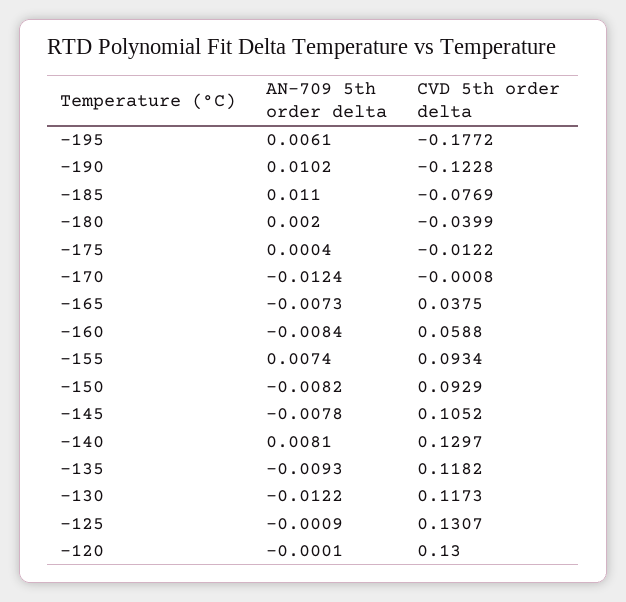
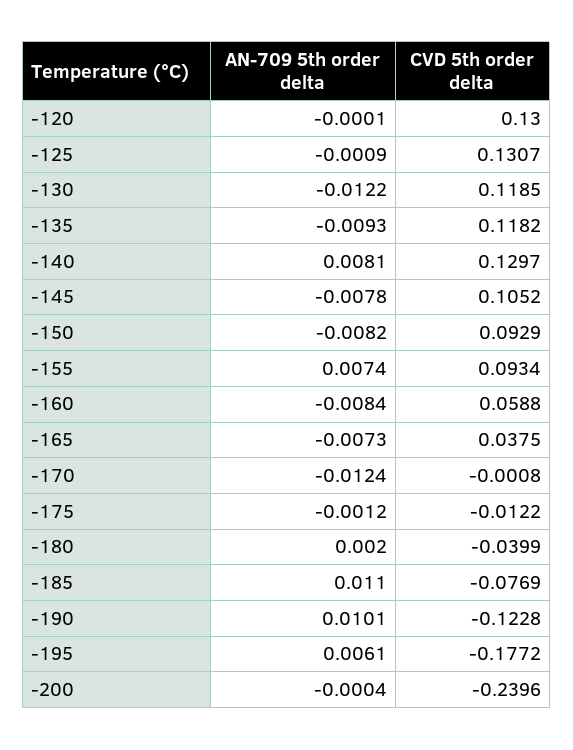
AN-709 5th order delta, -190: 0.0102 -> 0.0101
AN-709 5th order delta, -175: 0.0004 -> -0.0012
CVD 5th order delta, -130: 0.1173 -> 0.1185
AN-709 5th order delta, -200: none -> -0.0004
CVD 5th order delta, -200: none -> -0.2396

